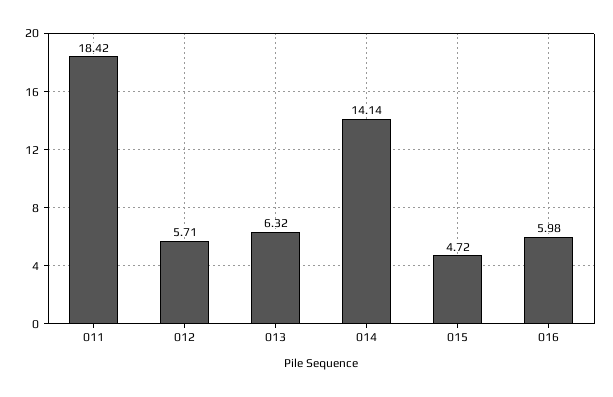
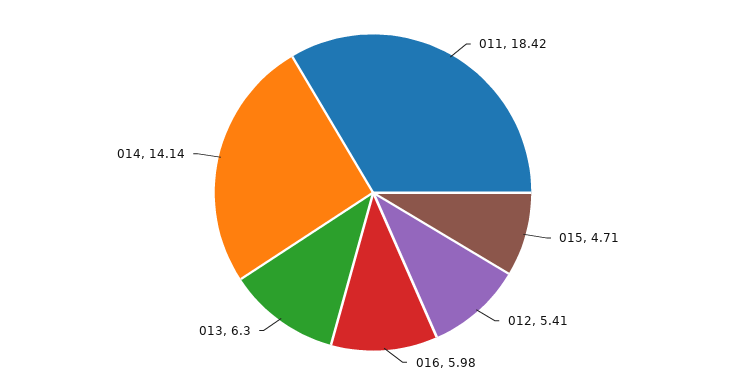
012: 5.71 -> 5.41
013: 6.32 -> 6.3
015: 4.72 -> 4.71

